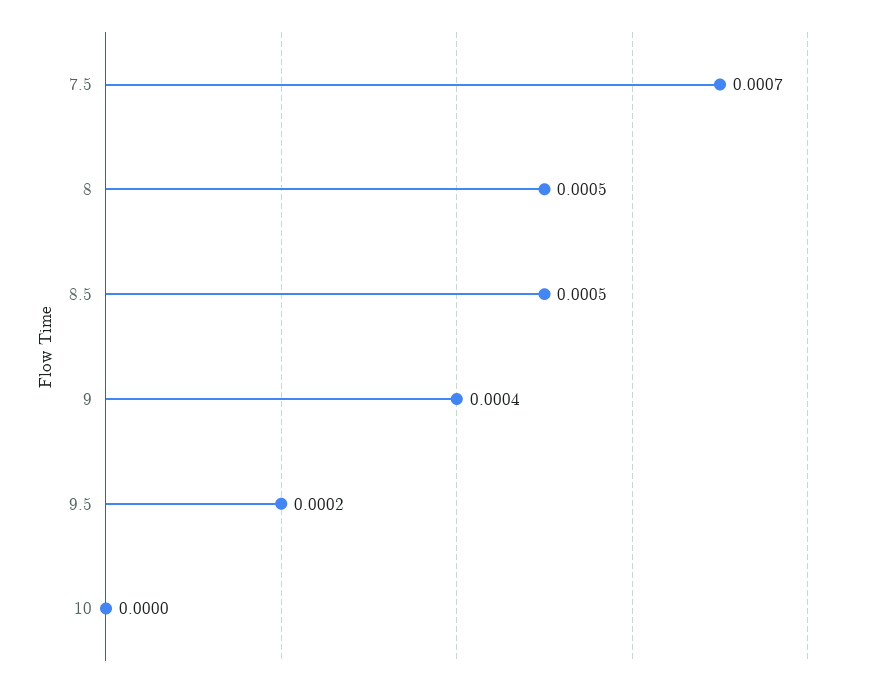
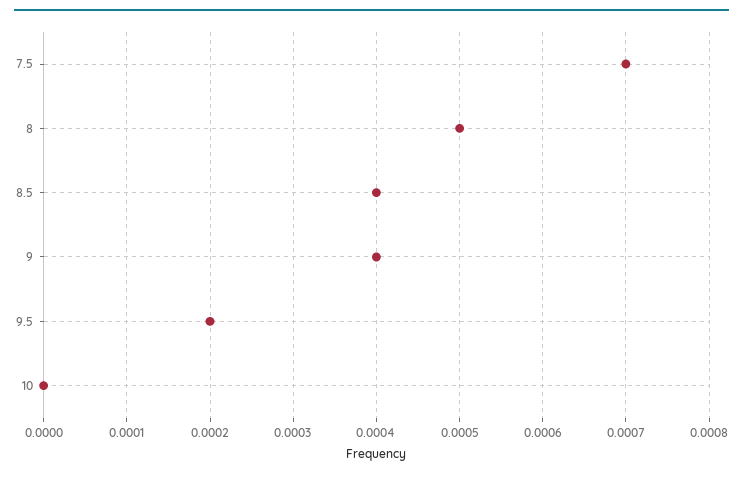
8.5: 0.0005 -> 0.0004

